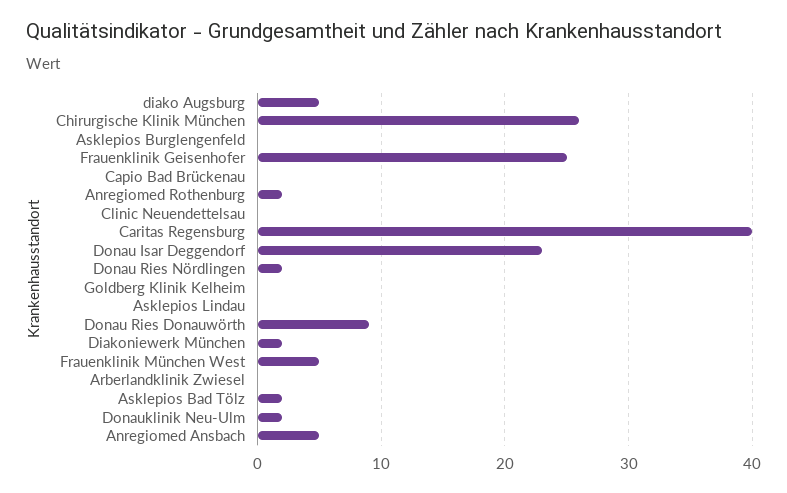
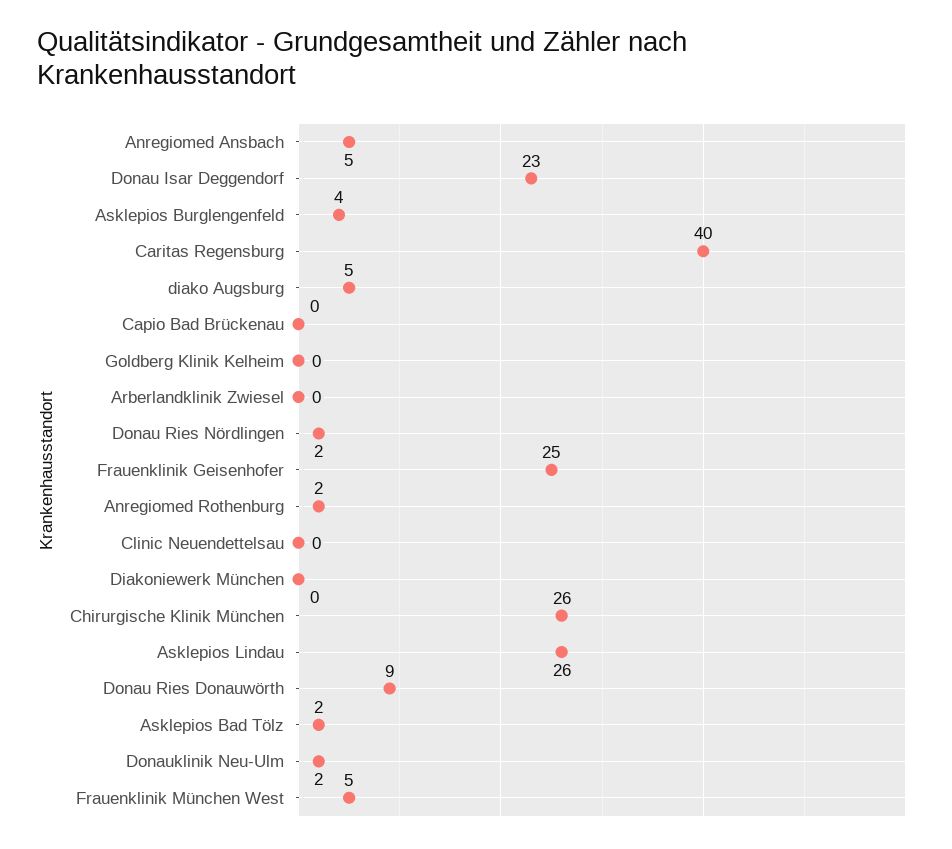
Asklepios Burglengenfeld: 0 -> 4
Asklepios Lindau: 0 -> 26
Diakoniewerk München: 2 -> 0

